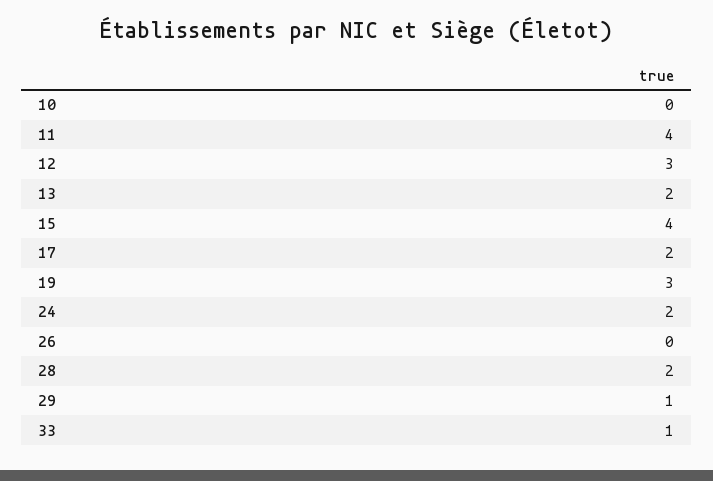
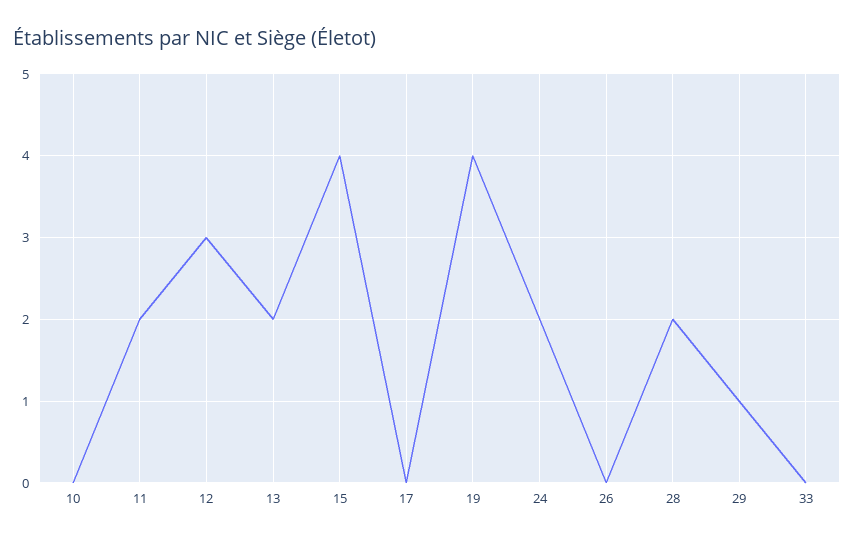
11: 4 -> 2
17: 2 -> 0
19: 3 -> 4
33: 1 -> 0

